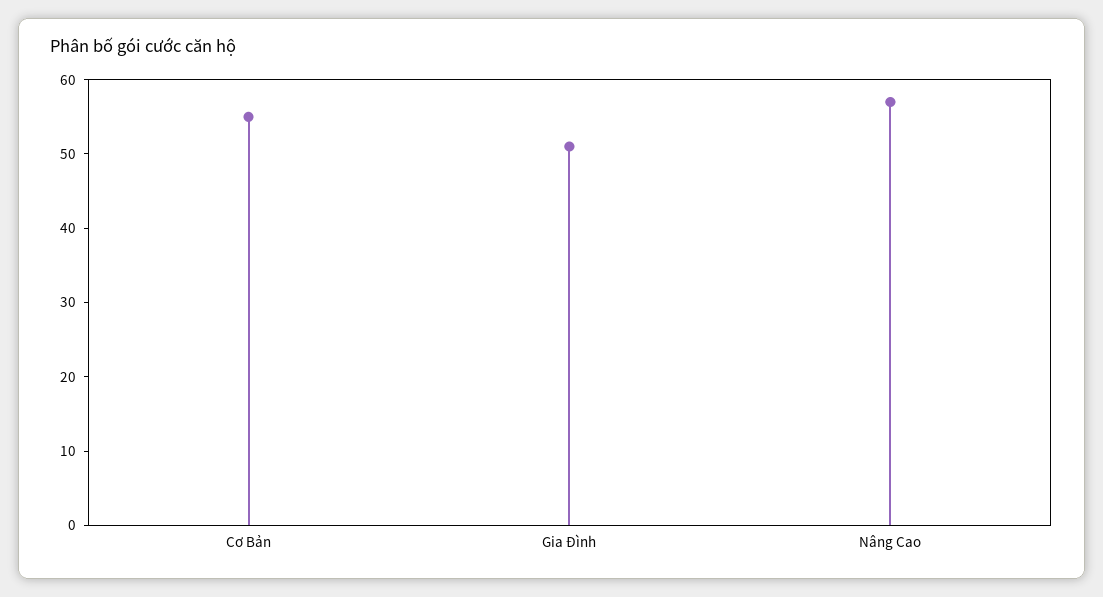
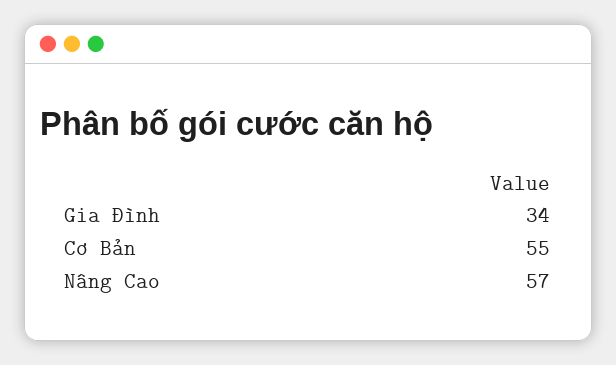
Gia Đình: 50 -> 34

